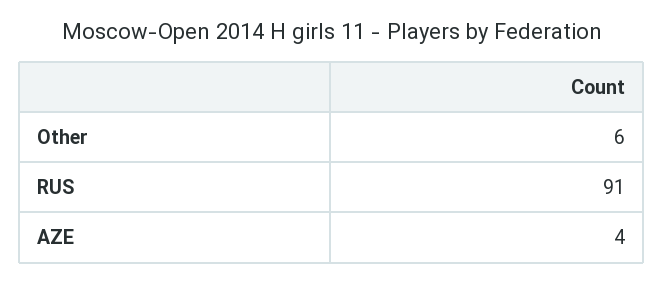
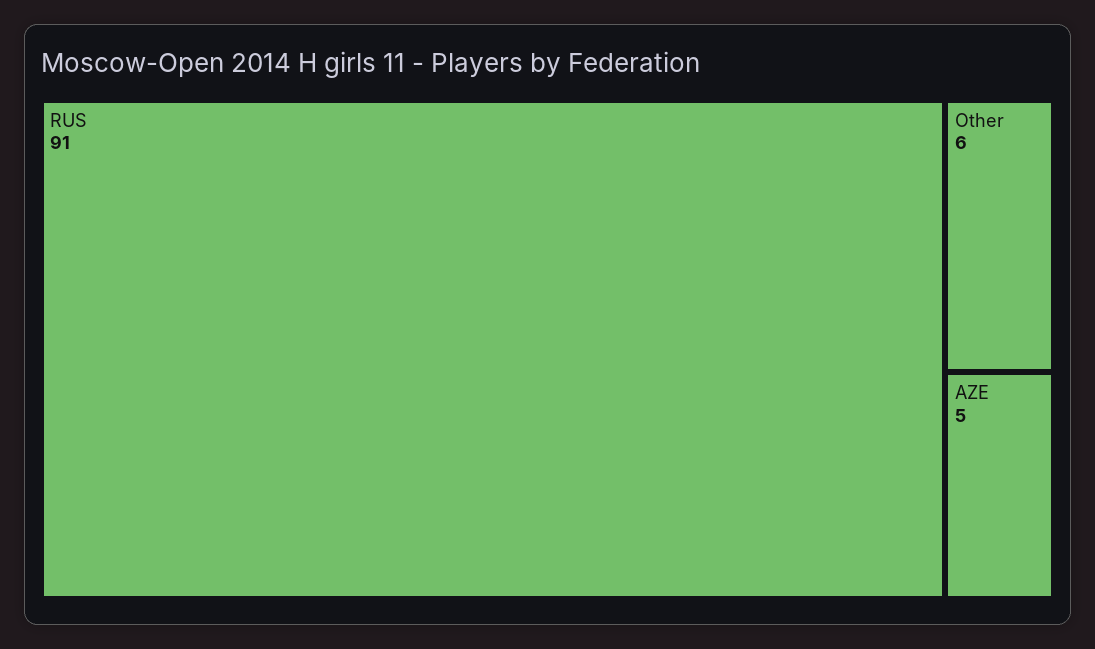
AZE: 4 -> 5

